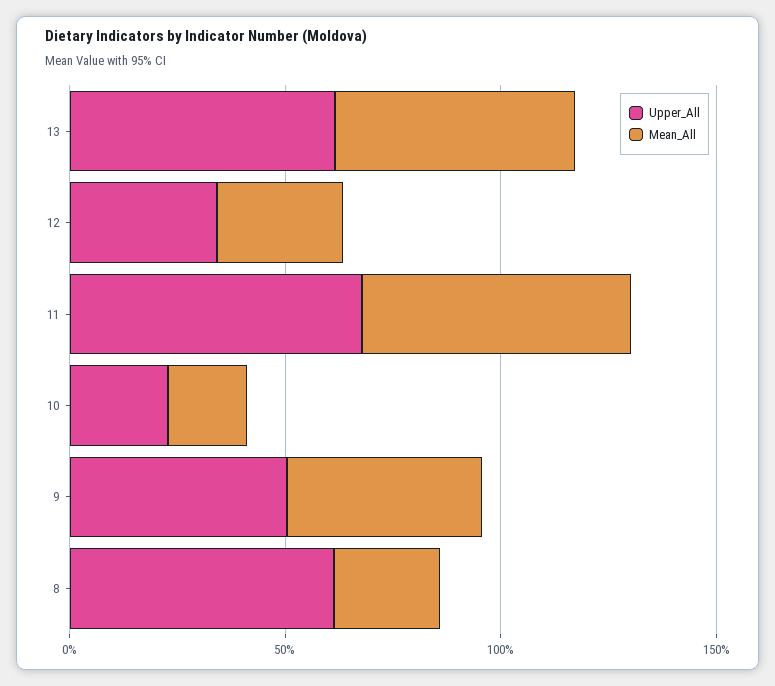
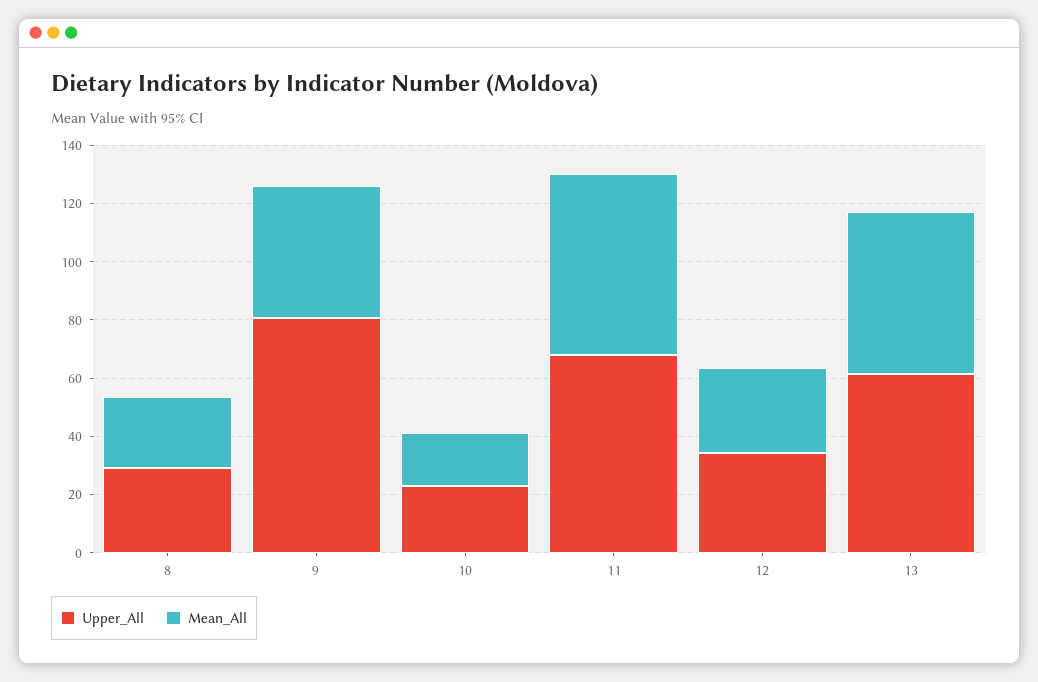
Upper_All, 9: 50 -> 80
Upper_All, 8: 60 -> 30

